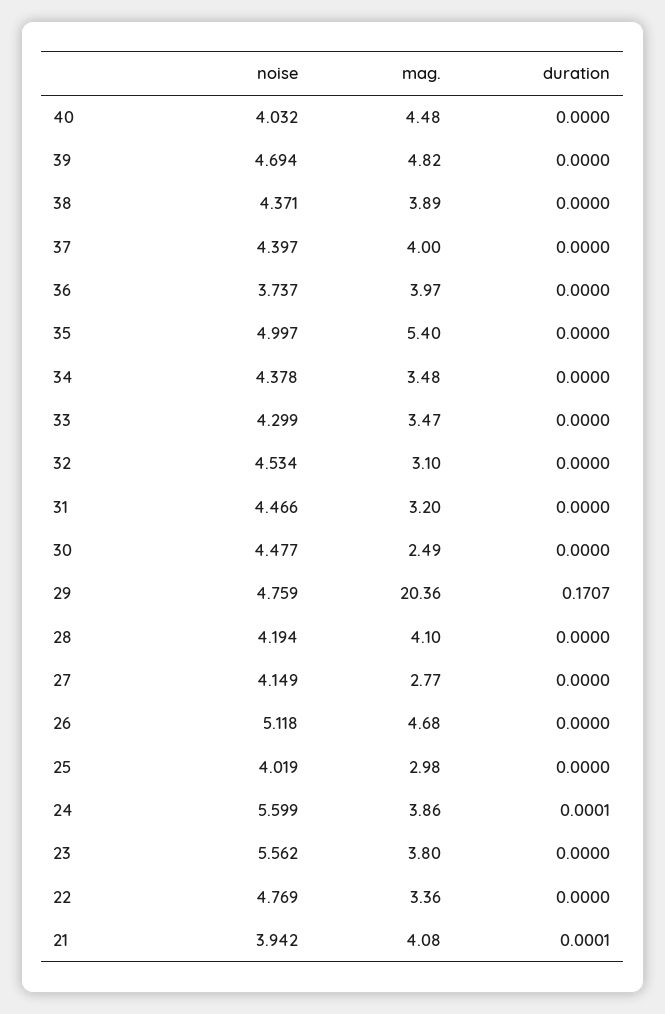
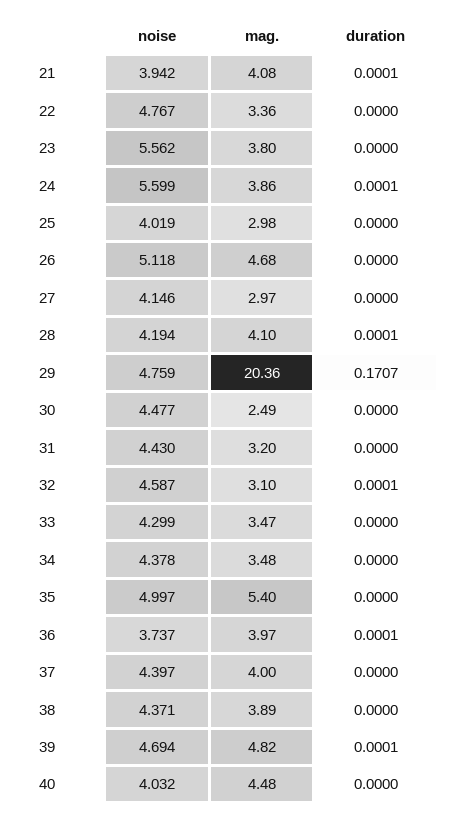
duration, 39: 0 -> 0.0001
duration, 36: 0 -> 0.0001
noise, 32: 4.534 -> 4.587
duration, 32: 0 -> 0.0001
noise, 31: 4.466 -> 4.43
duration, 28: 0 -> 0.0001
noise, 27: 4.149 -> 4.146
mag., 27: 2.77 -> 2.97
noise, 22: 4.769 -> 4.767

